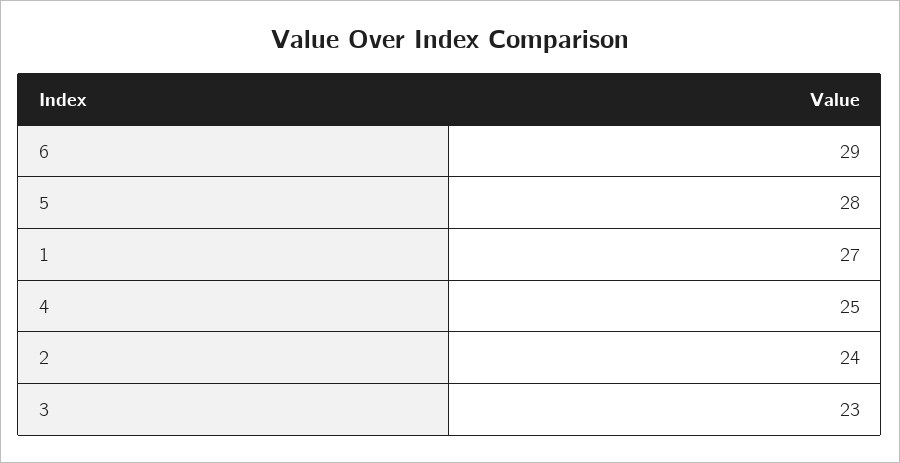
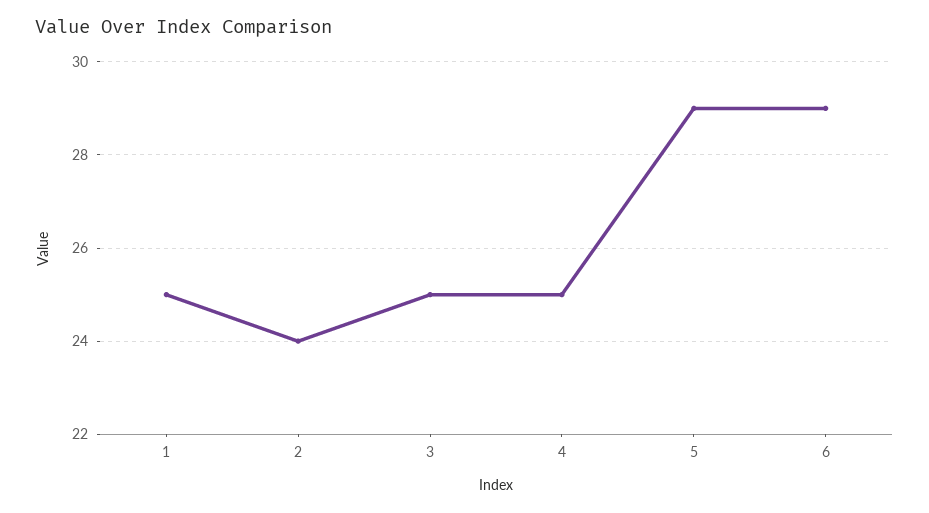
5: 28 -> 29
1: 27 -> 25
3: 23 -> 25

